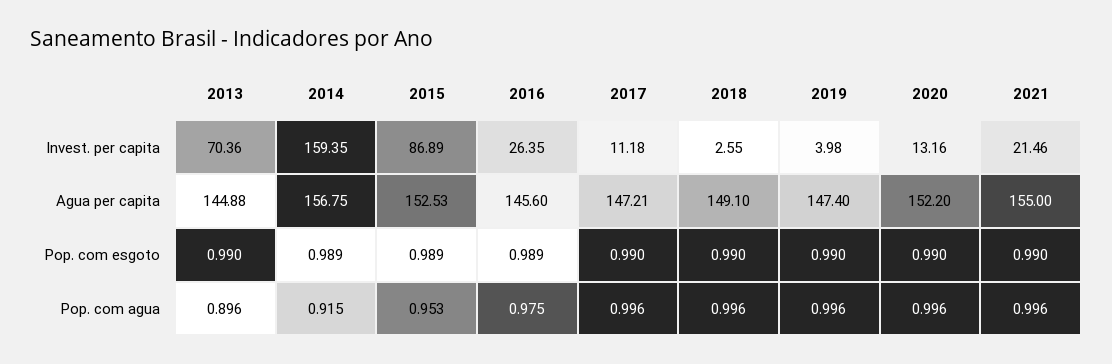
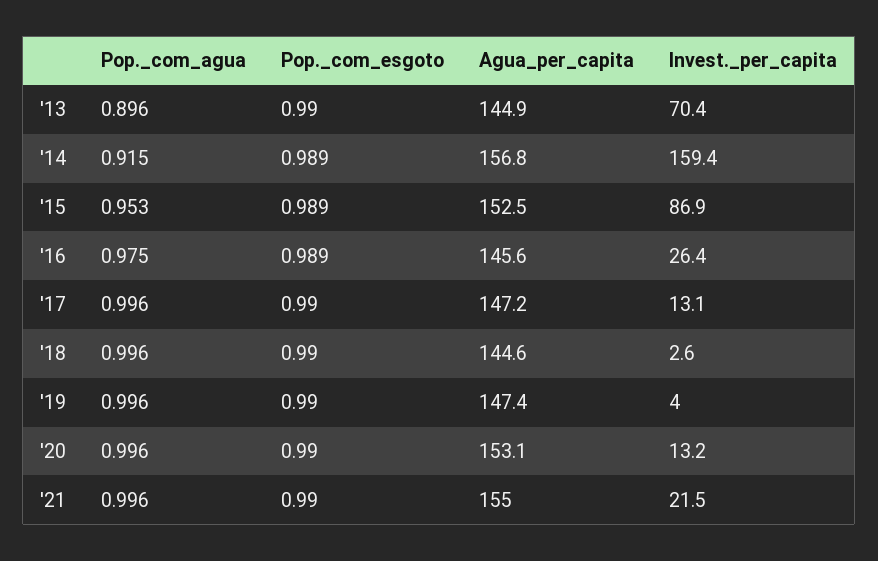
2017, Invest. per capita: 11.18 -> 13.1
2018, Agua per capita: 149.1 -> 144.6
2020, Agua per capita: 152.2 -> 153.1

